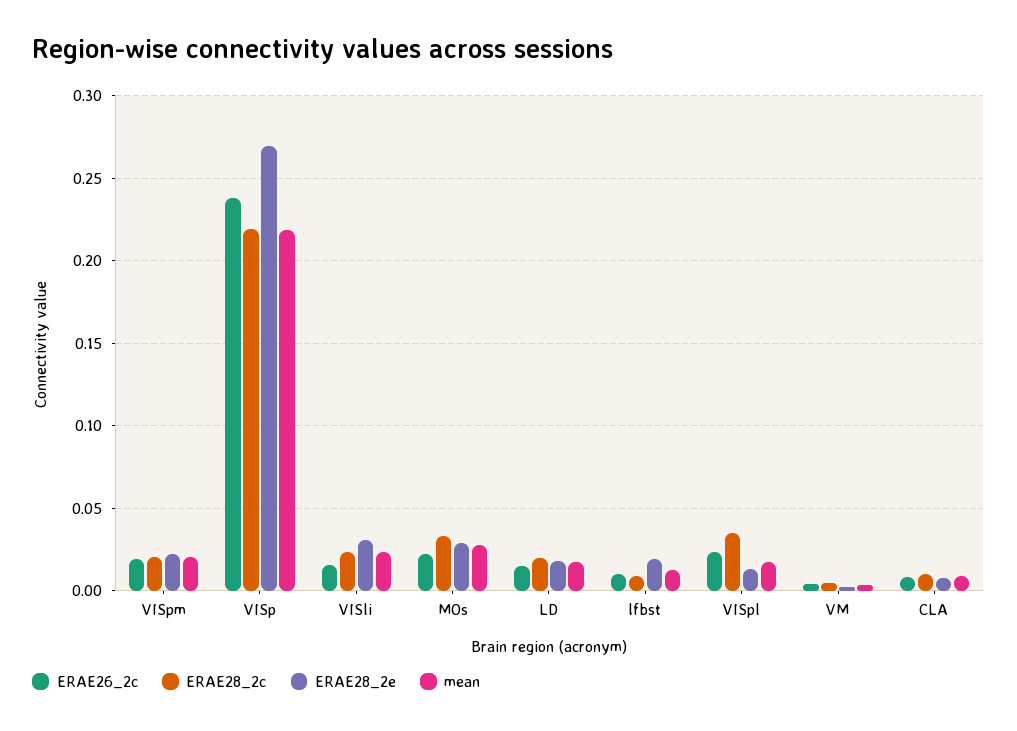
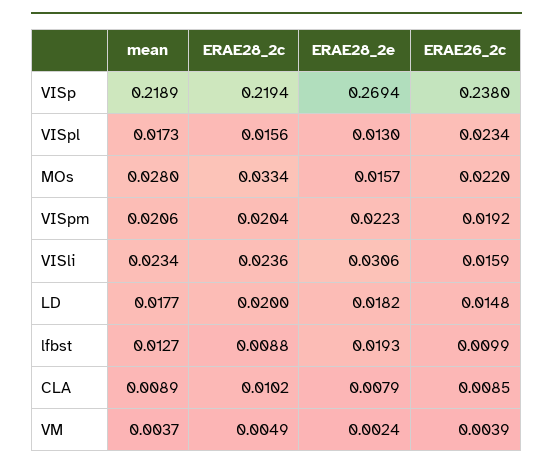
ERAE28_2e, MOs: 0.03 -> 0.0157
ERAE28_2c, VISpl: 0.035 -> 0.0156

